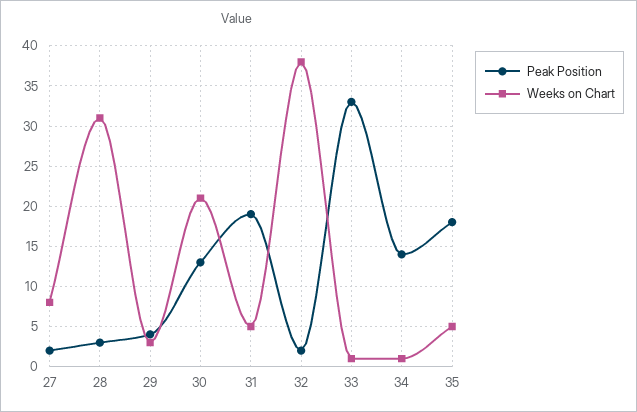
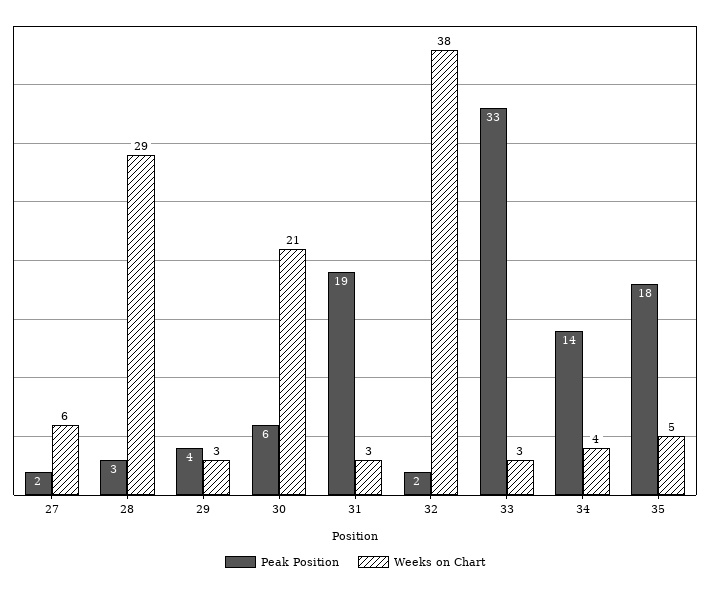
Weeks on Chart, 27: 8 -> 6
Weeks on Chart, 28: 31 -> 29
Peak Position, 30: 13 -> 6
Weeks on Chart, 31: 5 -> 3
Weeks on Chart, 33: 1 -> 3
Weeks on Chart, 34: 1 -> 4

